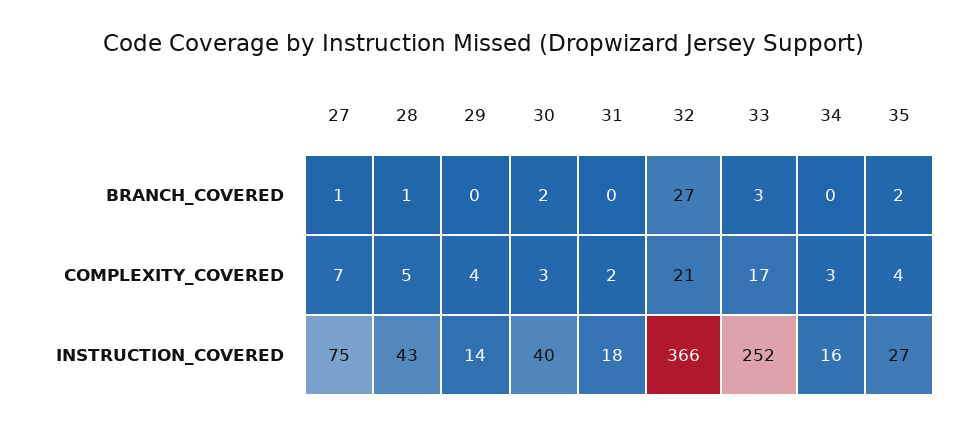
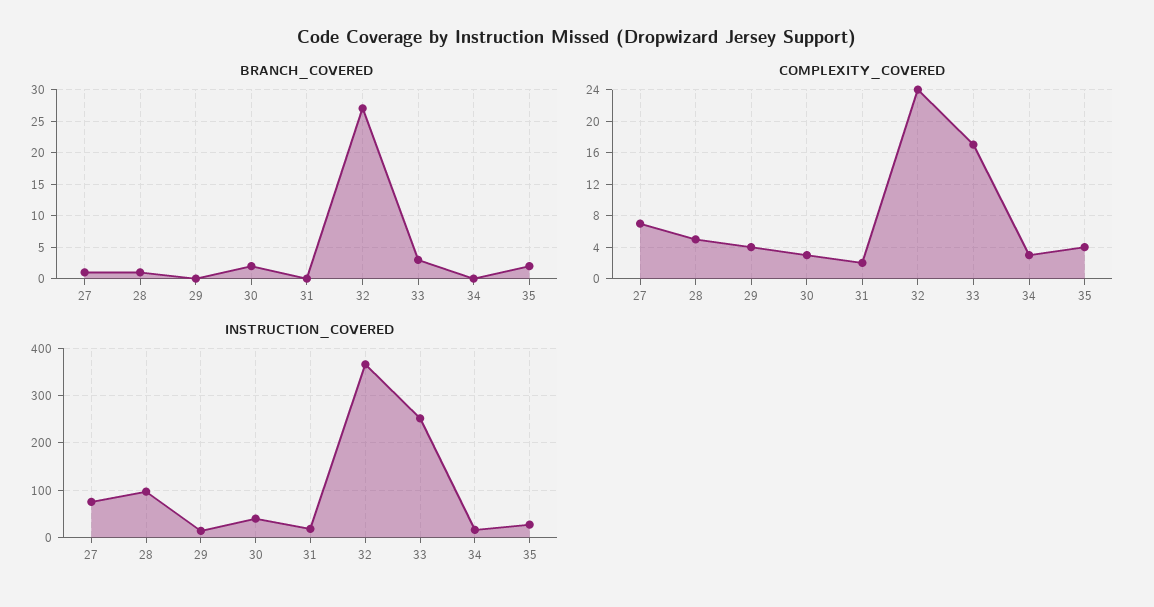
COMPLEXITY_COVERED, 32: 21 -> 24
INSTRUCTION_COVERED, 28: 43 -> 100

